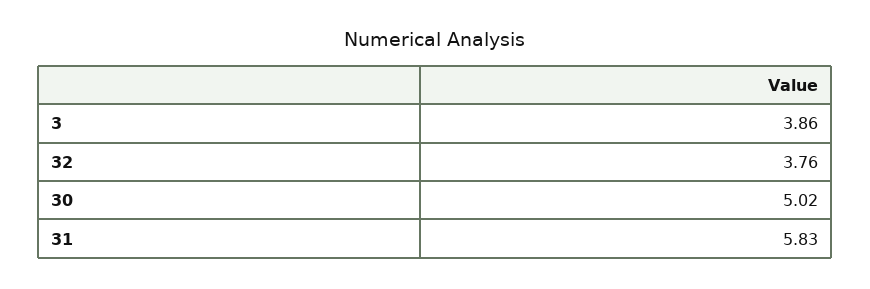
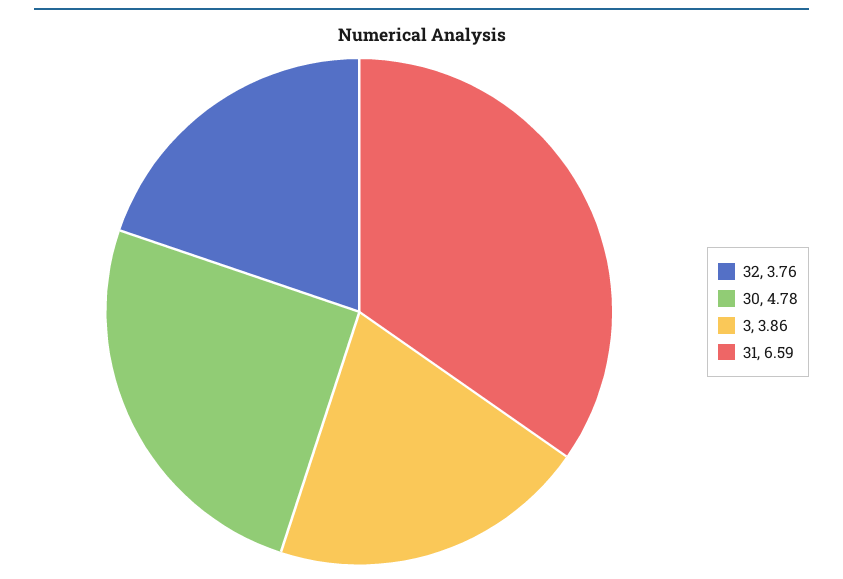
30: 5.02 -> 4.78
31: 5.83 -> 6.59

